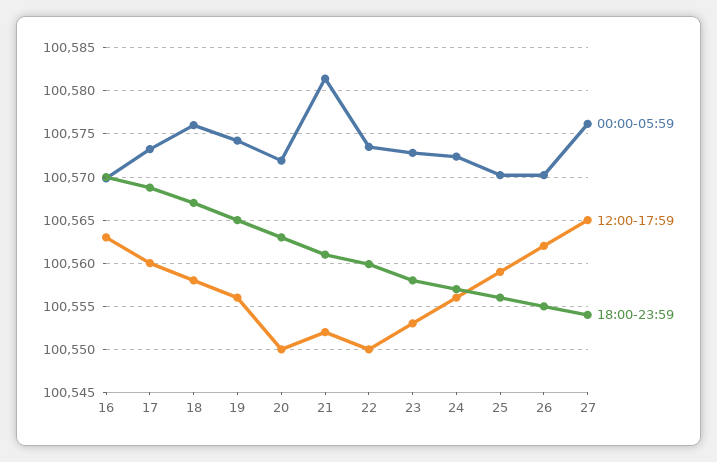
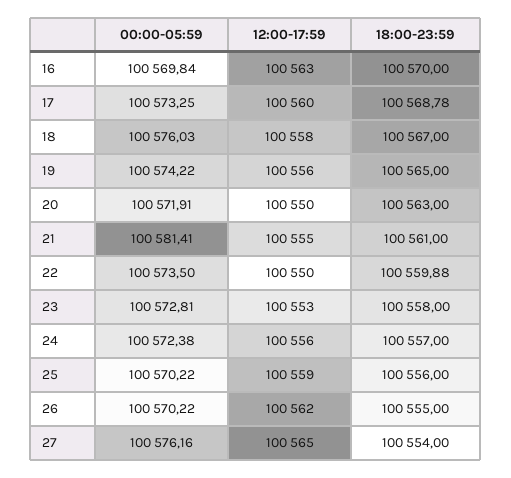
12:00-17:59, 21: 100552 -> 100555

